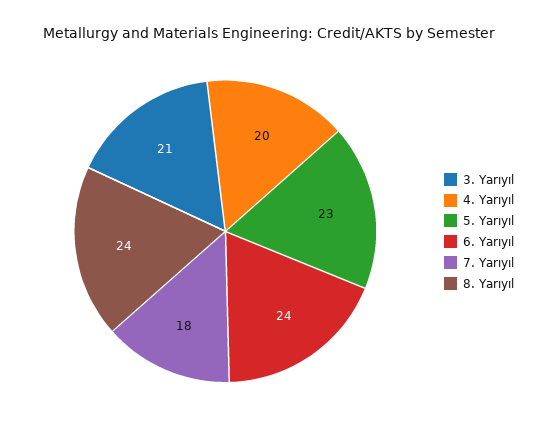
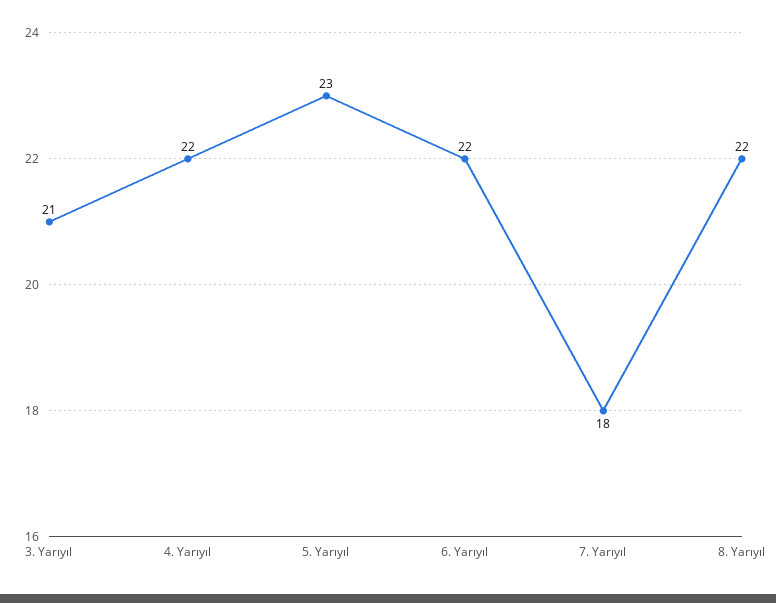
4. Yarıyıl: 20 -> 22
6. Yarıyıl: 24 -> 22
8. Yarıyıl: 24 -> 22

